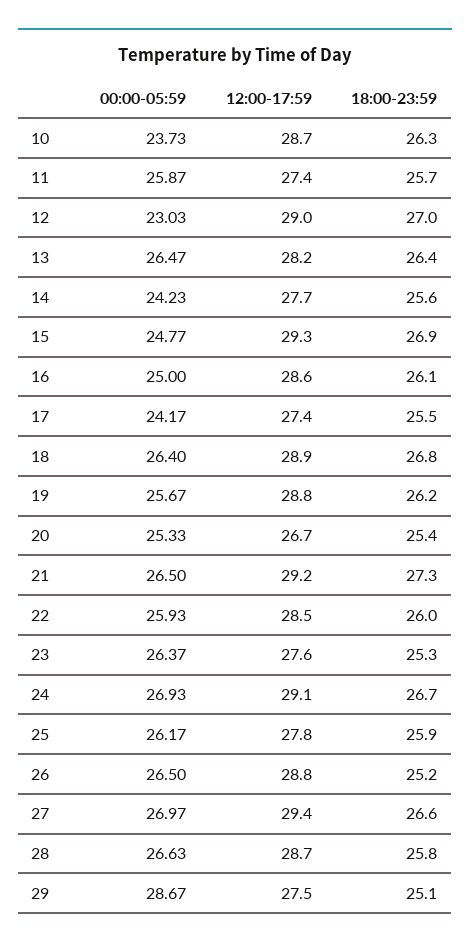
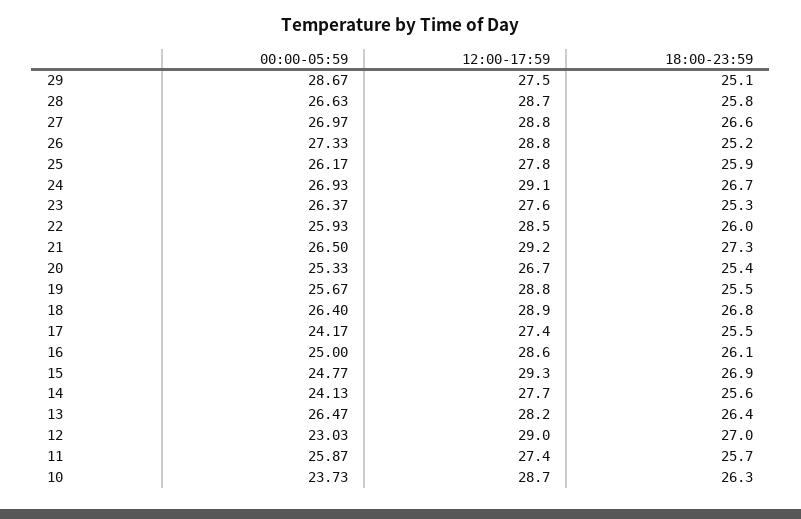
00:00-05:59, 14: 24.23 -> 24.13
18:00-23:59, 19: 26.2 -> 25.5
00:00-05:59, 26: 26.5 -> 27.33
12:00-17:59, 27: 29.4 -> 28.8

